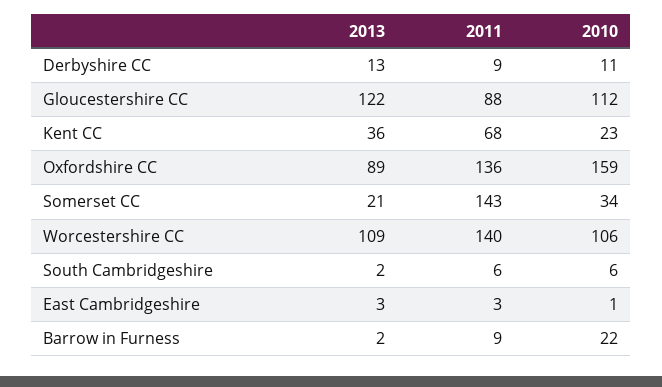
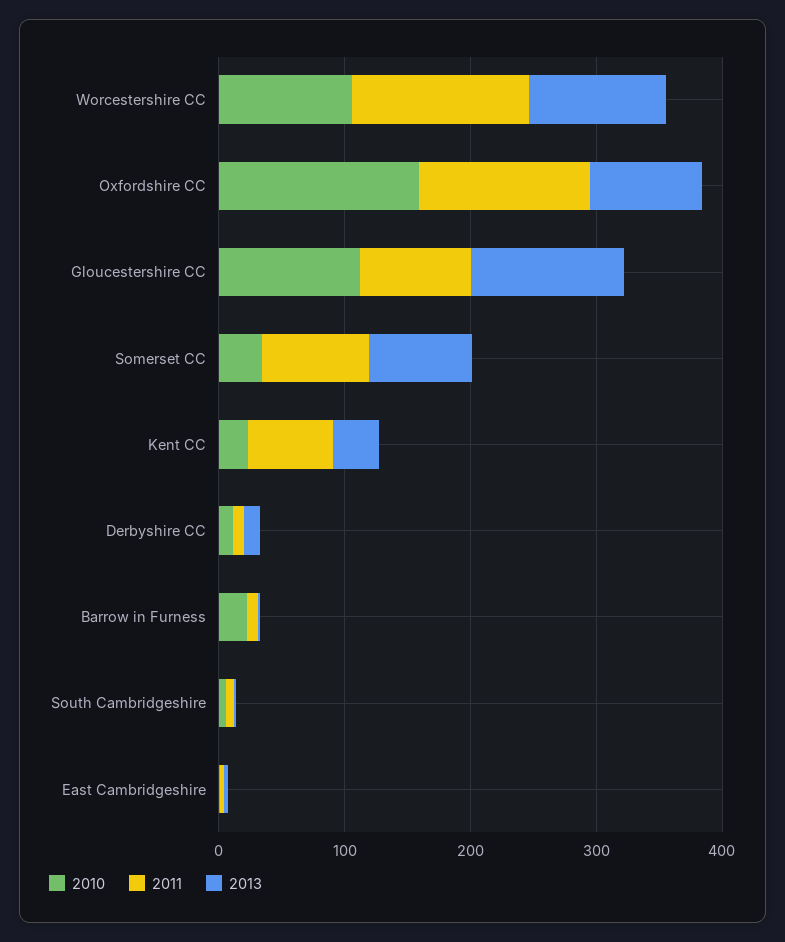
2013, Somerset CC: 21 -> 80
2011, Somerset CC: 143 -> 80

